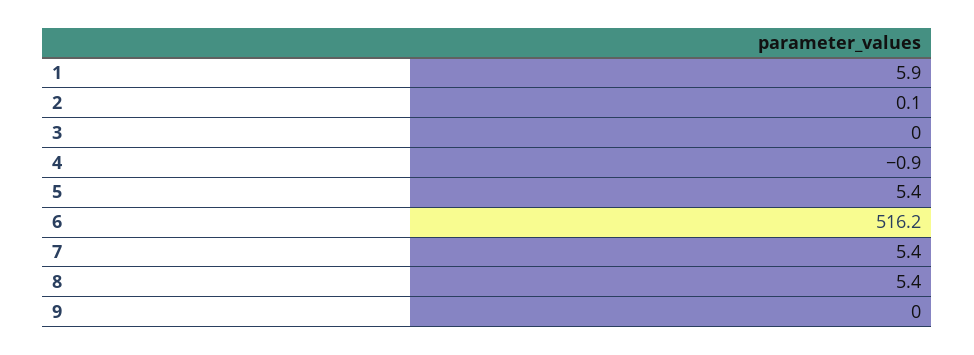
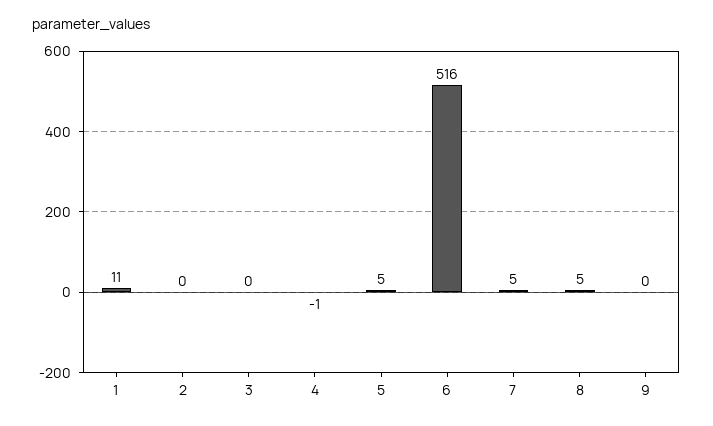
1: 5.9 -> 11

